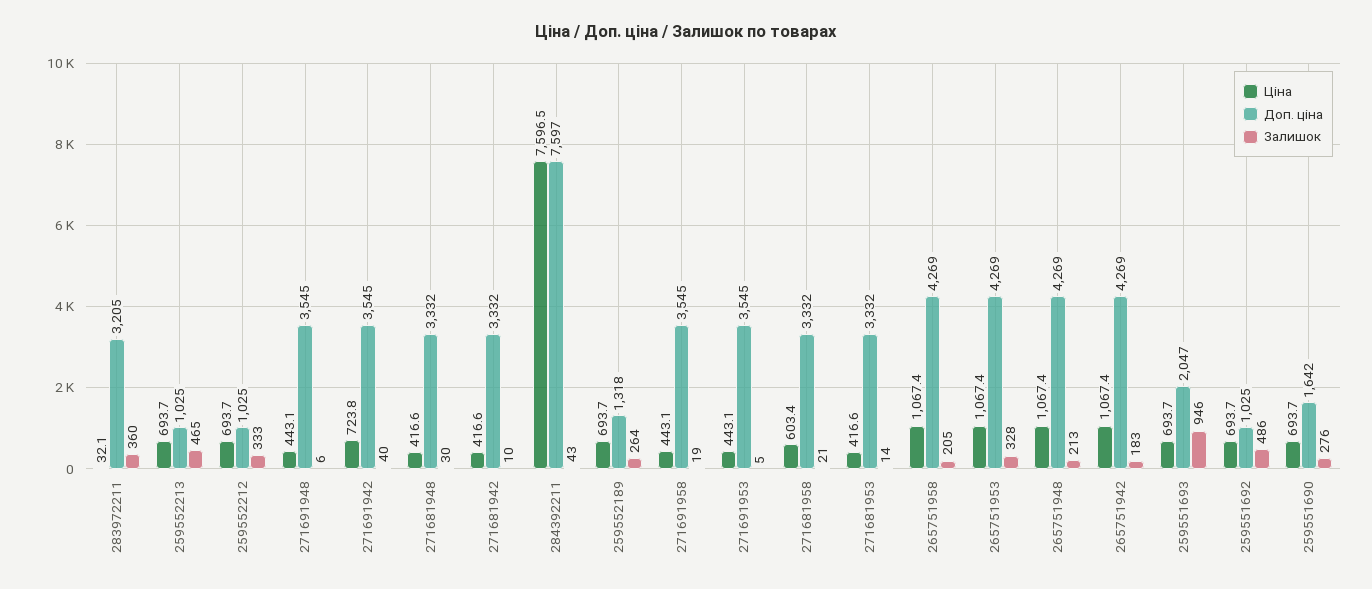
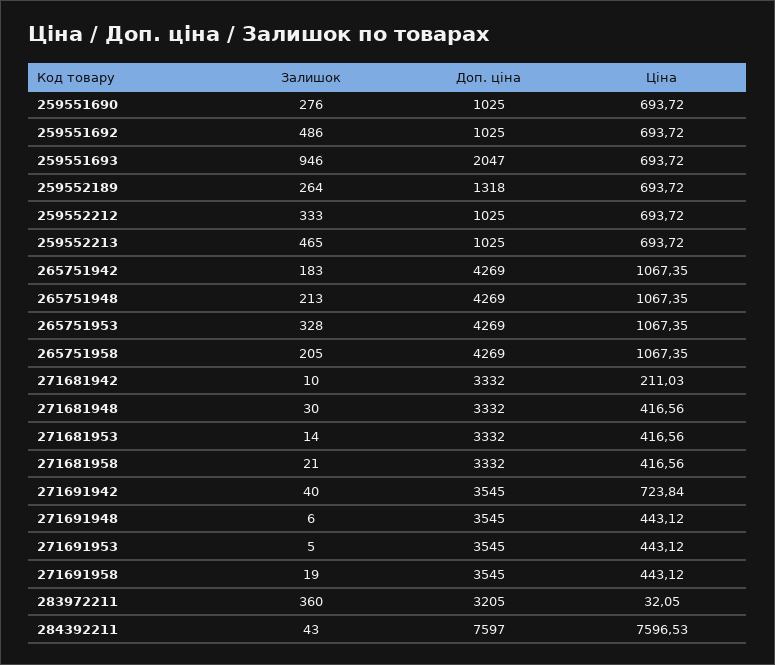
Ціна, 271681942: 416.6 -> 211.03
Ціна, 271681958: 603.4 -> 416.56
Доп. ціна, 259551690: 1642 -> 1025

